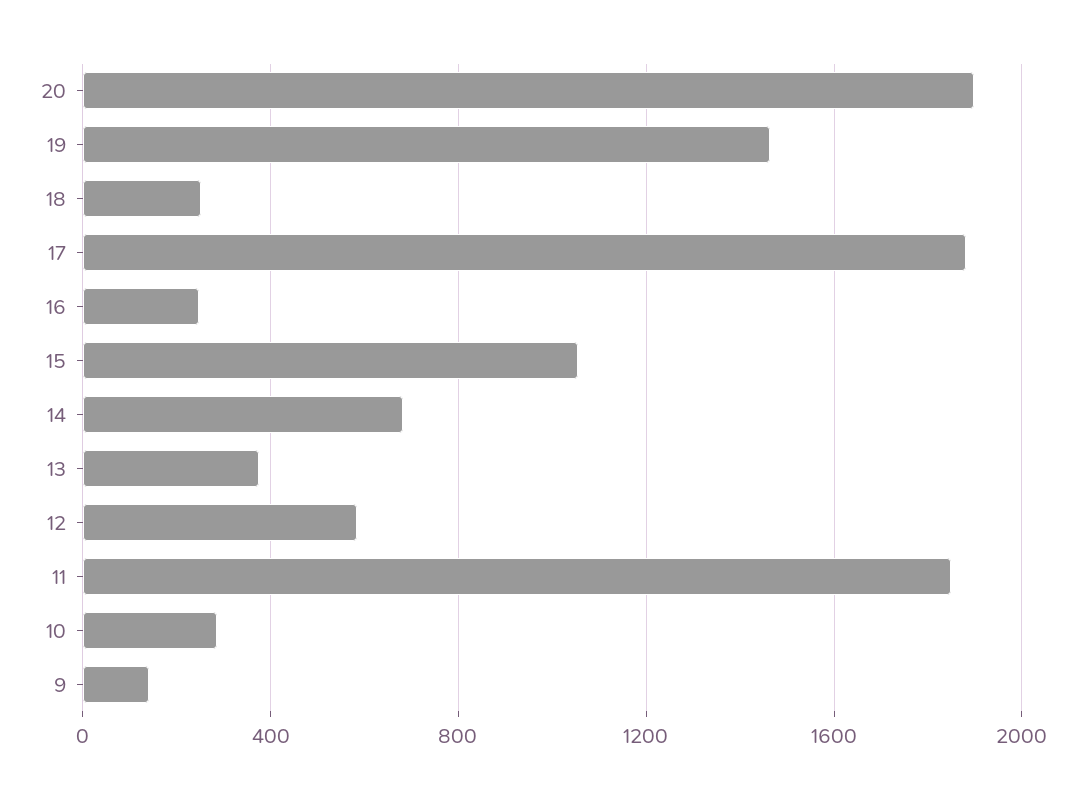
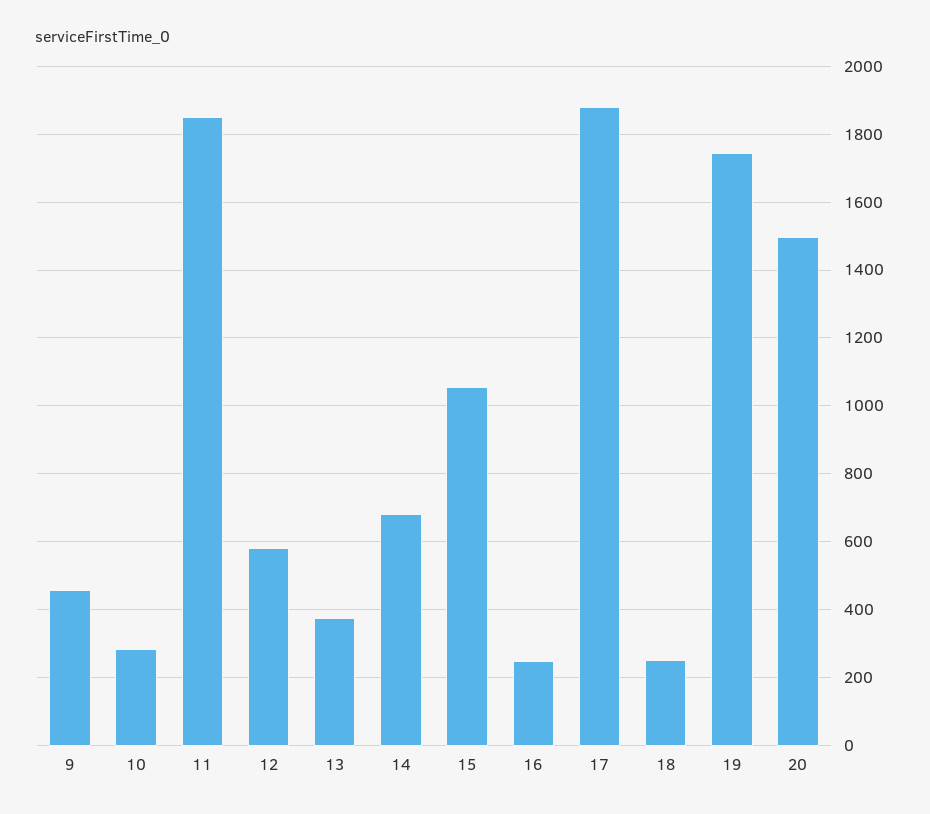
20: 1900 -> 1500
19: 1450 -> 1740
9: 150 -> 460

